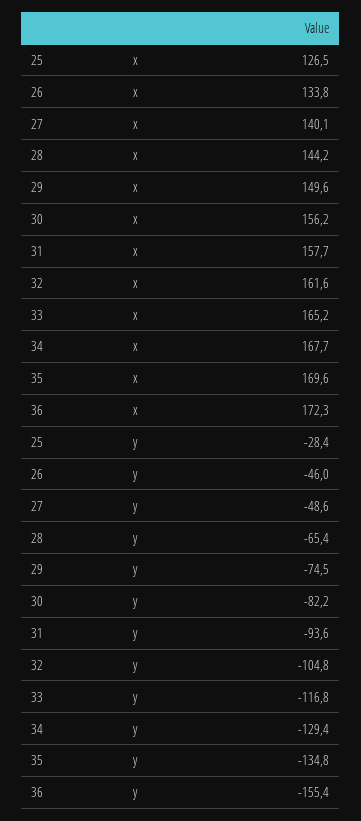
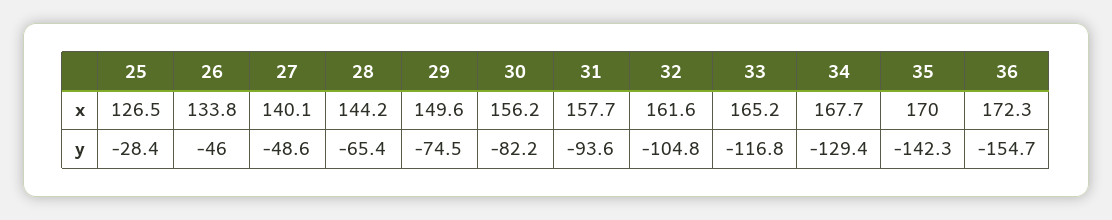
35, x: 169.6 -> 170
35, y: -134.8 -> -142.3
36, y: -155.4 -> -154.7

